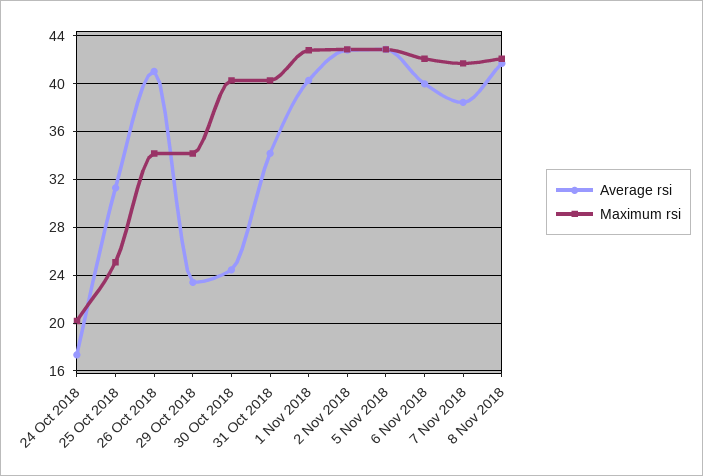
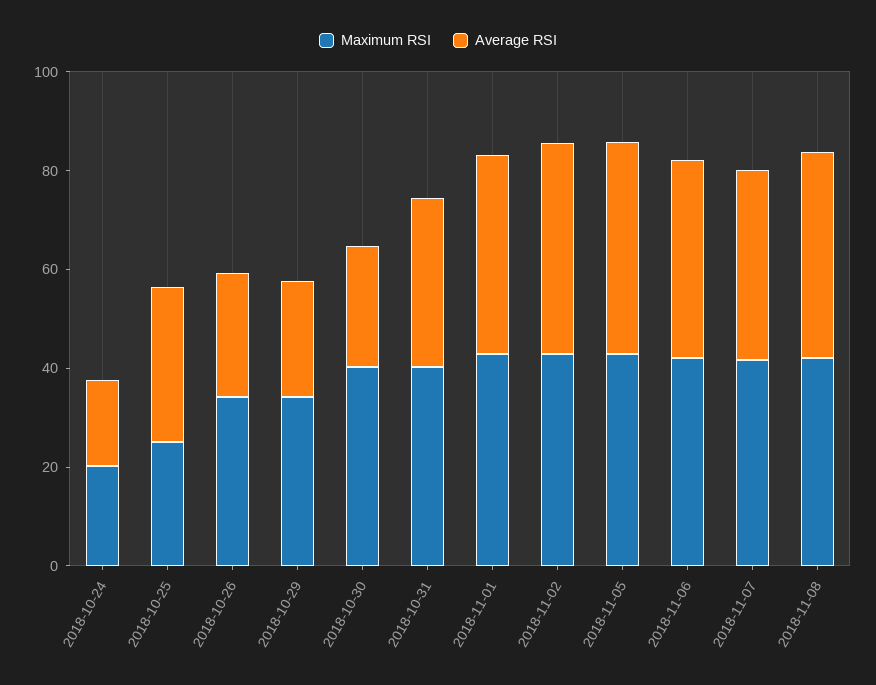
Average rsi, 26 Oct 2018: 41 -> 25

